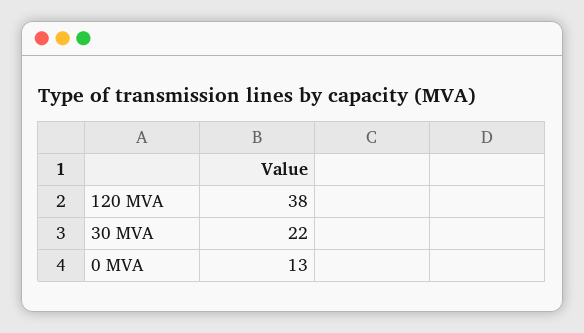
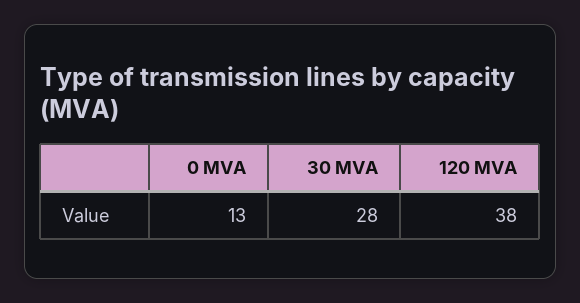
30 MVA: 22 -> 28

